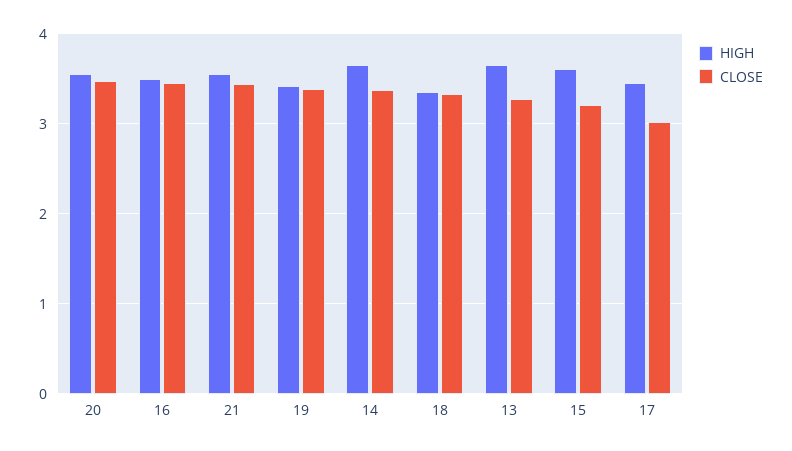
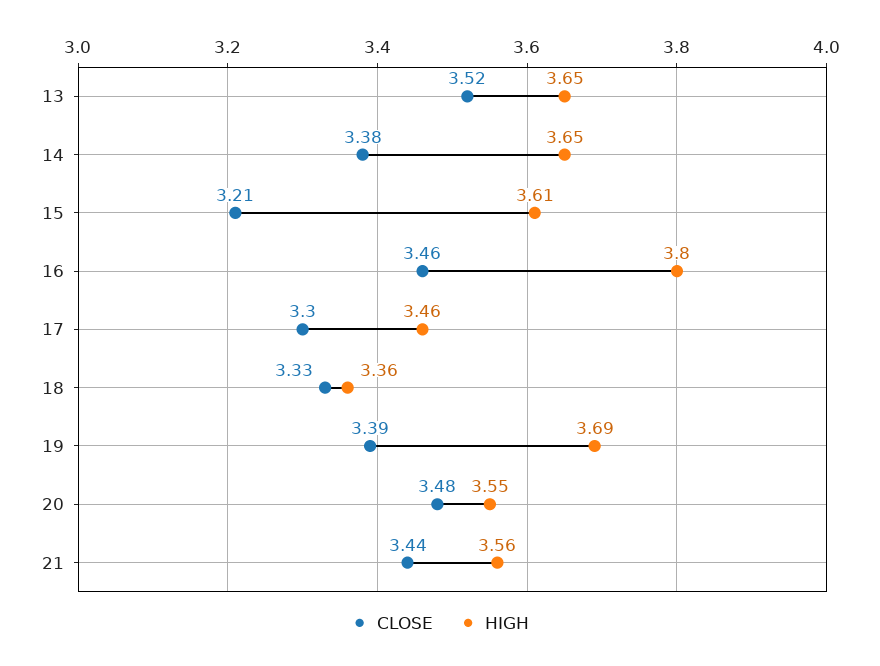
HIGH, 16: 3.5 -> 3.8
HIGH, 19: 3.4 -> 3.69
CLOSE, 13: 3.3 -> 3.52
CLOSE, 17: 3 -> 3.3

